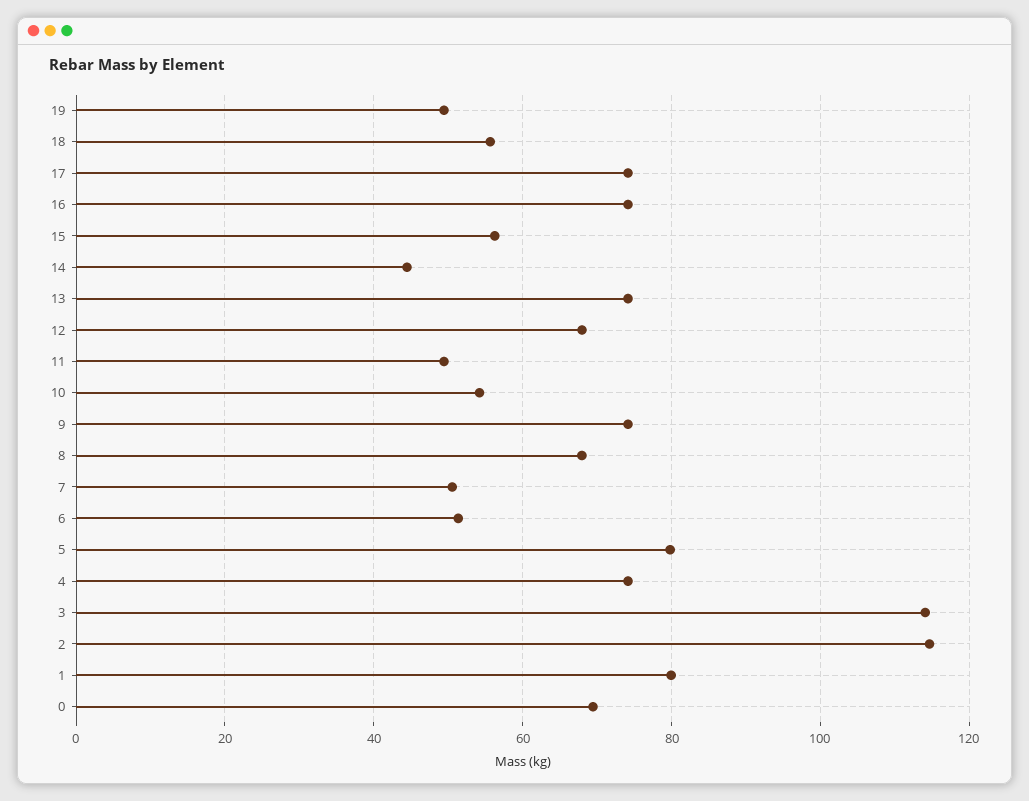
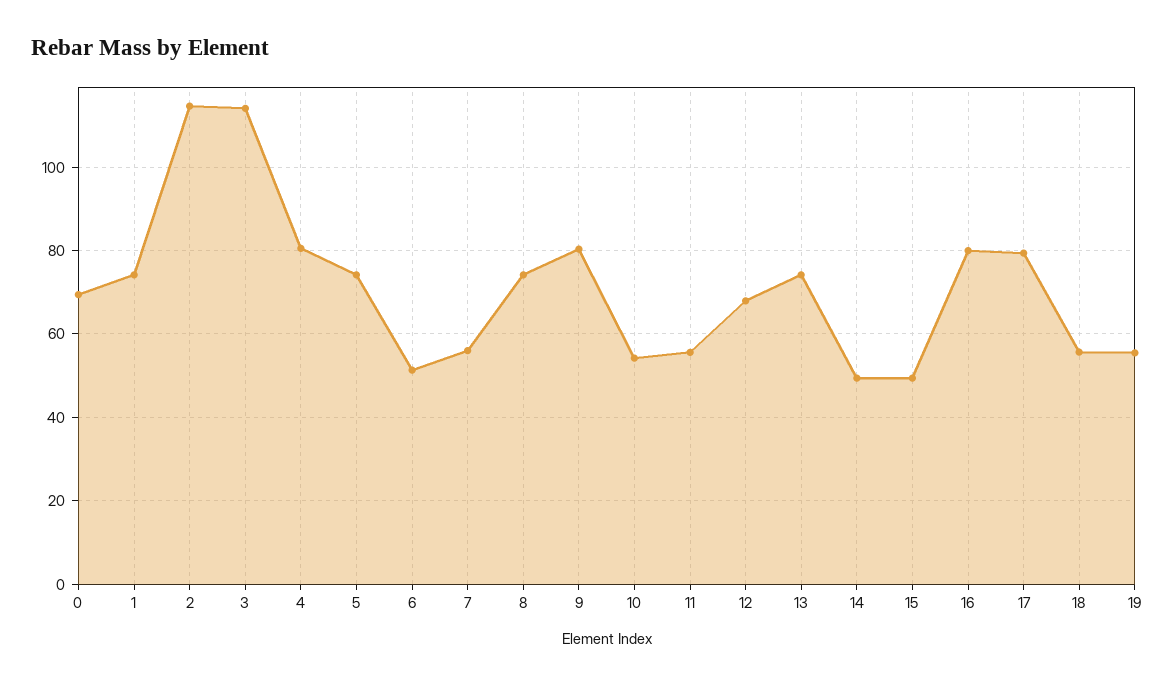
19: 50 -> 56
17: 74 -> 80
16: 74 -> 80
15: 56 -> 50
14: 44 -> 50
11: 50 -> 56
9: 74 -> 80
8: 68 -> 74
7: 50 -> 56
5: 80 -> 74
4: 74 -> 80
1: 80 -> 74

